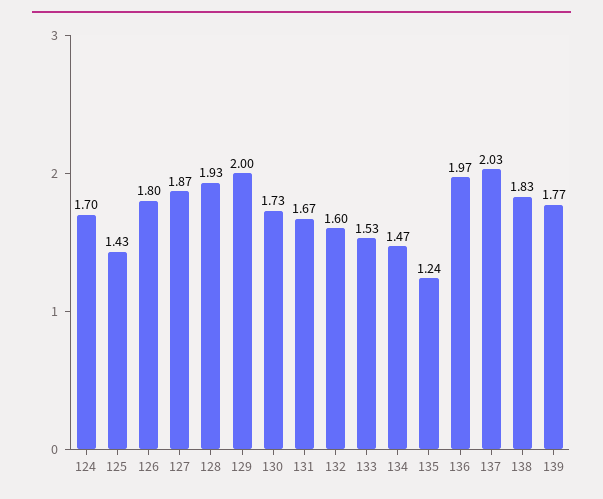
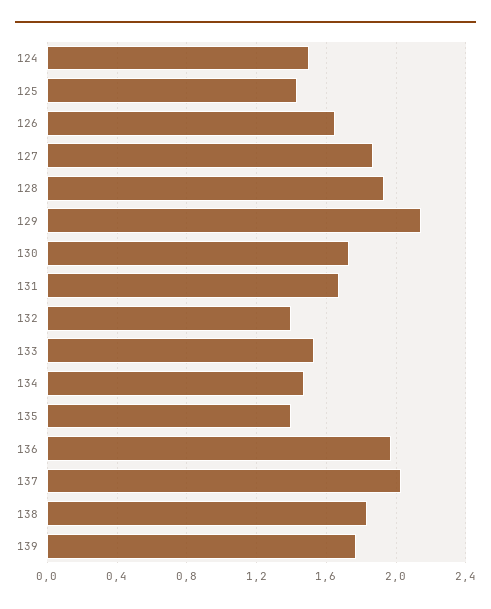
124: 1.7 -> 1.5
126: 1.8 -> 1.65
129: 2 -> 2.15
132: 1.6 -> 1.4
135: 1.24 -> 1.4

